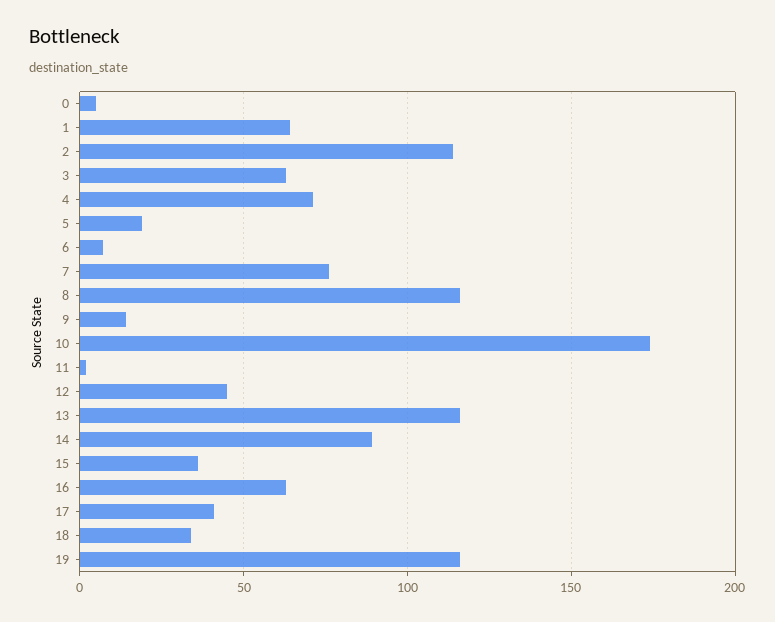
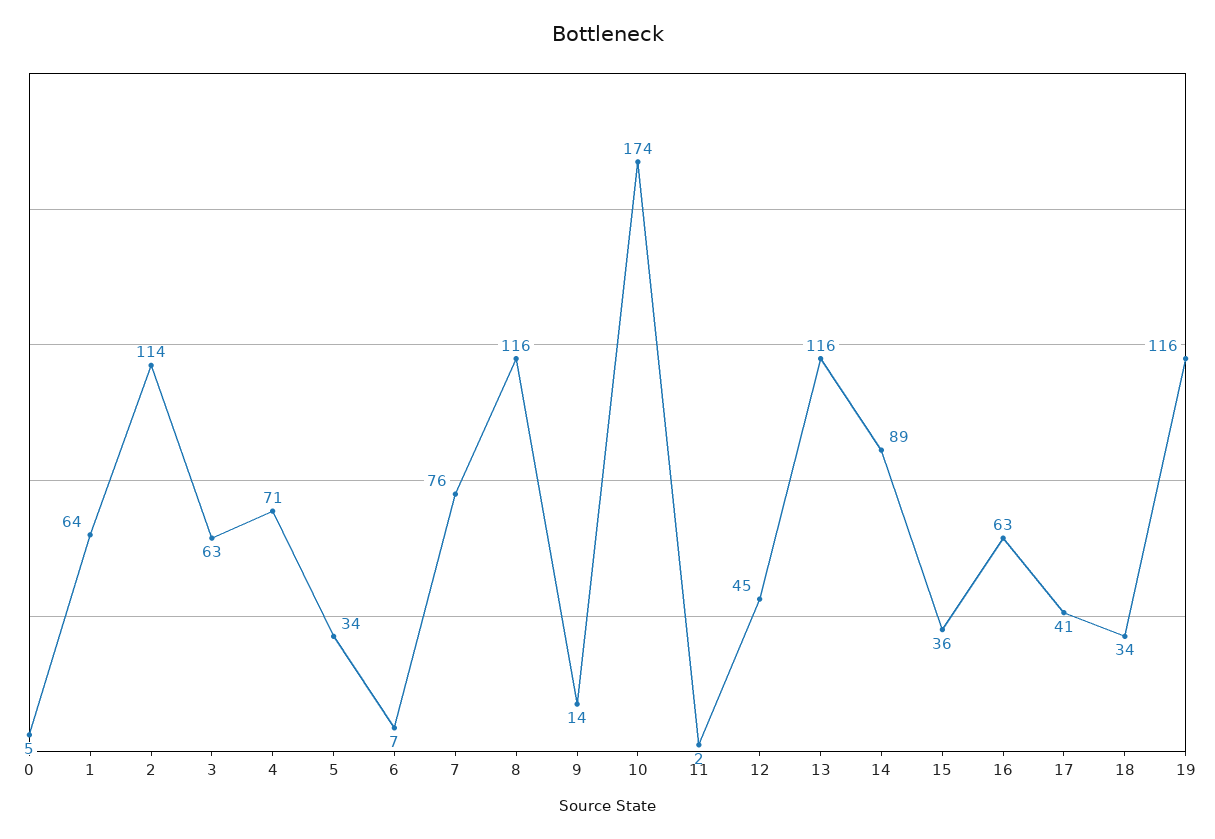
5: 20 -> 34

